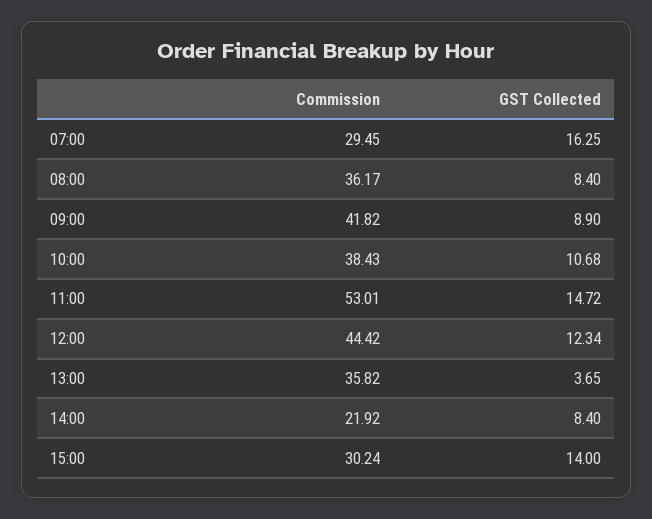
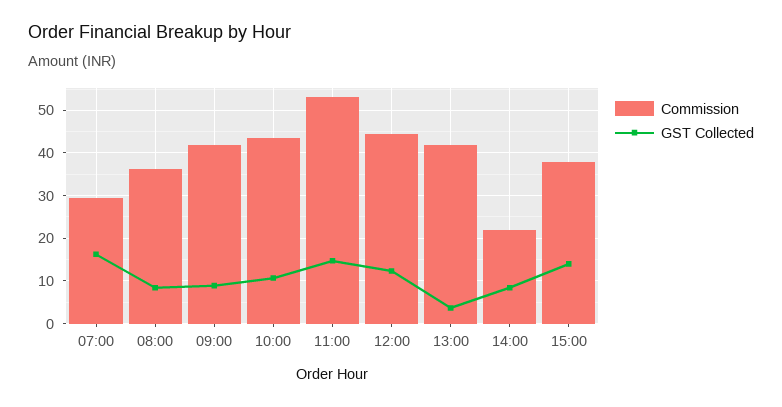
Commission, 10:00: 38.43 -> 44
Commission, 13:00: 35.82 -> 42
Commission, 15:00: 30.24 -> 38

